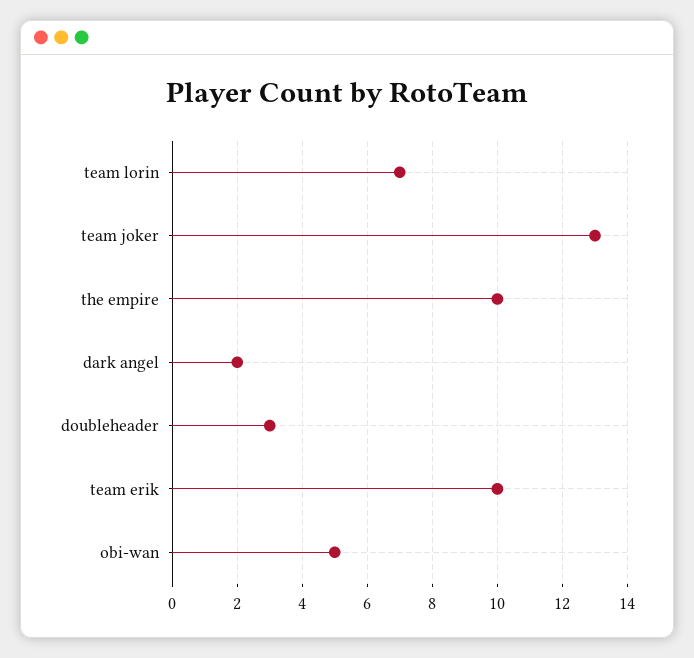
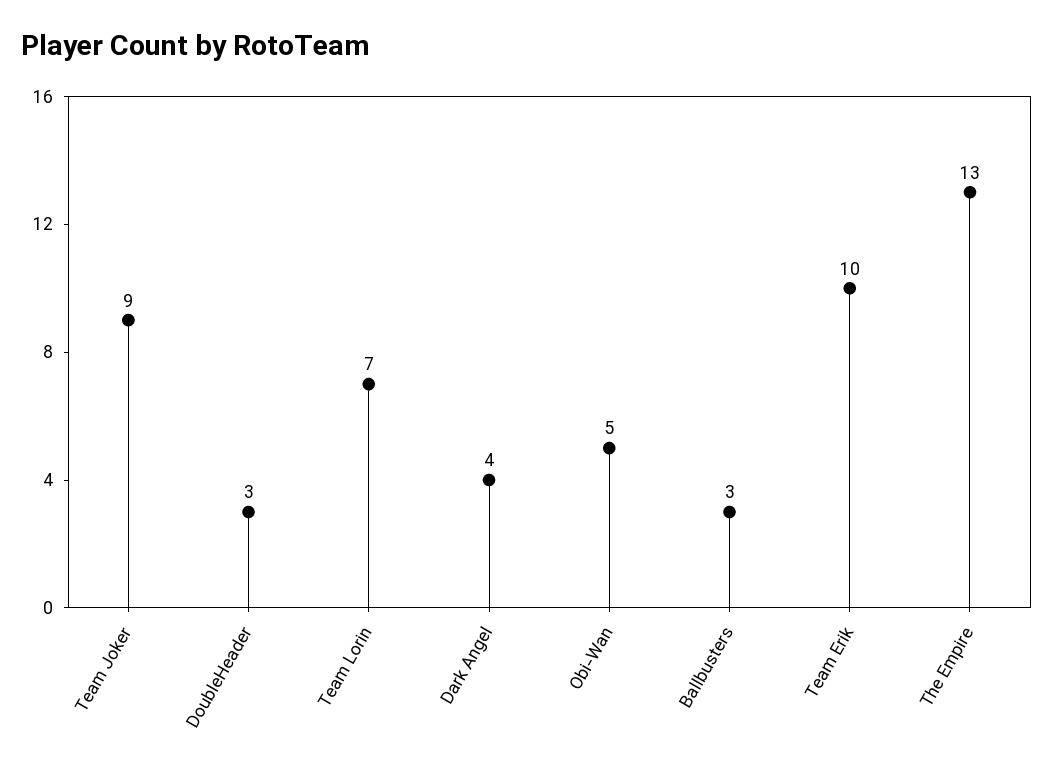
team joker: 13 -> 9
the empire: 10 -> 13
dark angel: 2 -> 4
Ballbusters: none -> 3

